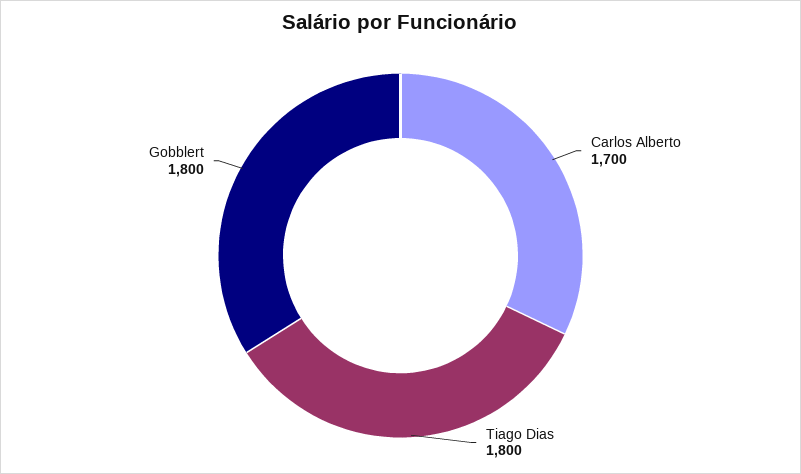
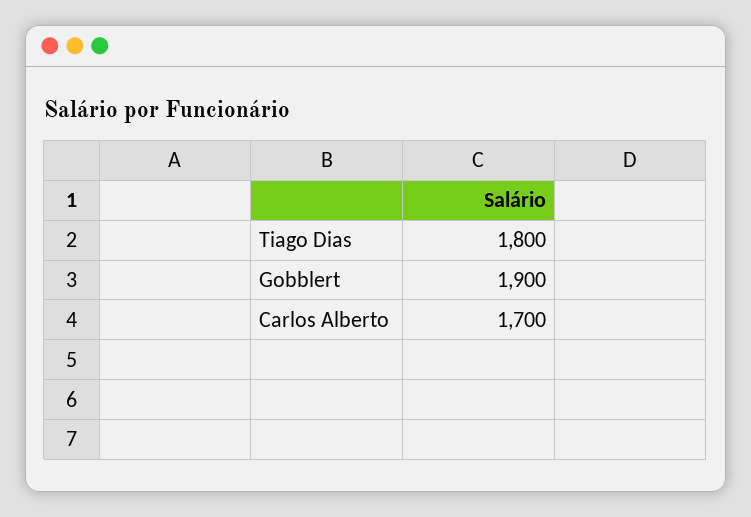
Gobblert: 1800 -> 1900

